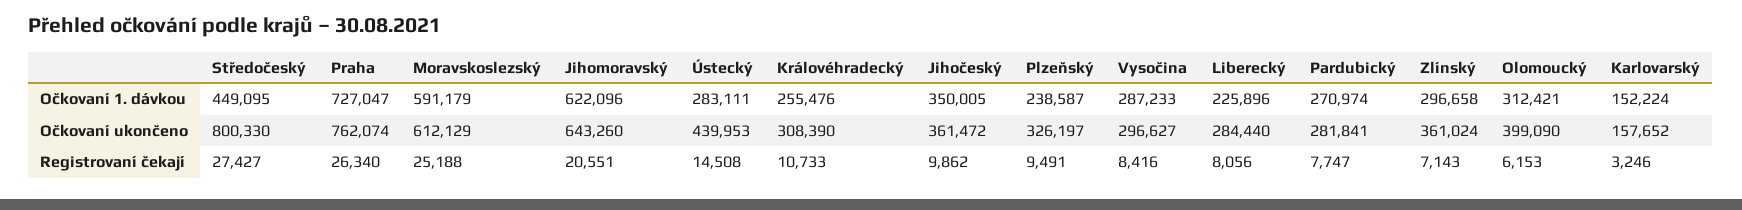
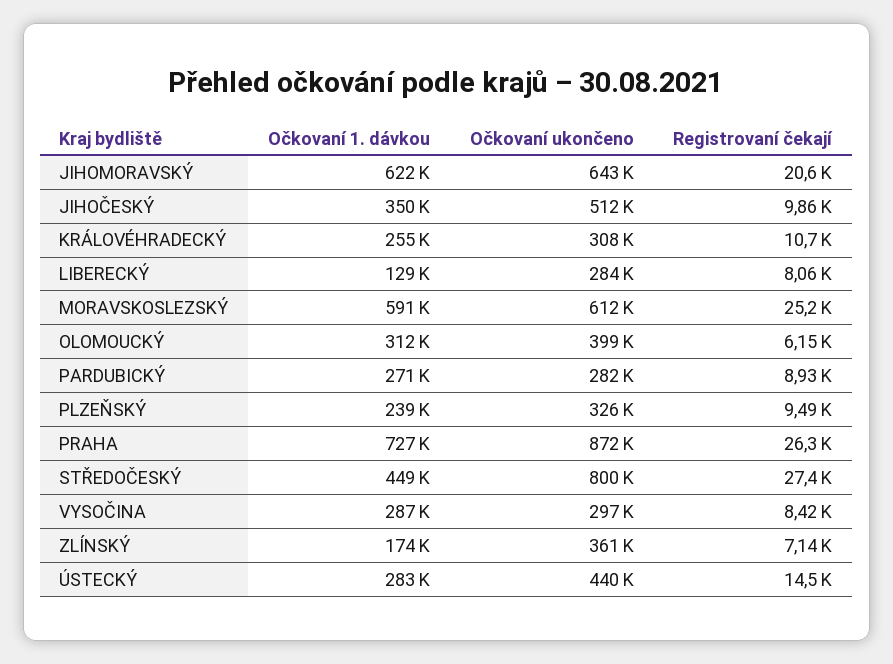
Liberecký, Očkovaní 1. dávkou: 225896 -> 129000
Zlínský, Očkovaní 1. dávkou: 296658 -> 174000
Karlovarský, Očkovaní 1. dávkou: 152224 -> none
Praha, Očkovaní ukončeno: 762074 -> 872000
Jihočeský, Očkovaní ukončeno: 361472 -> 512000
Karlovarský, Očkovaní ukončeno: 157652 -> none
Pardubický, Registrovaní čekají: 7747 -> 8930
Karlovarský, Registrovaní čekají: 3246 -> none

